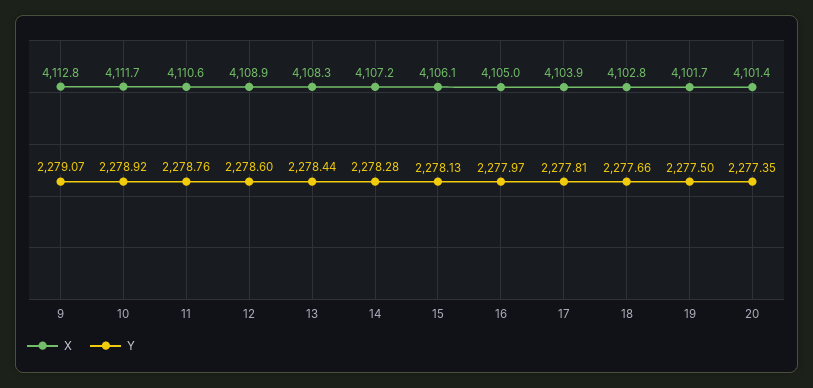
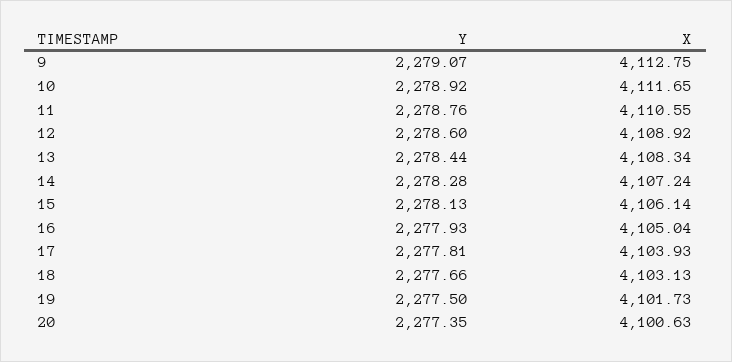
Y, 16: 2277.97 -> 2277.93
X, 18: 4102.8 -> 4103.13
X, 20: 4101.4 -> 4100.63

